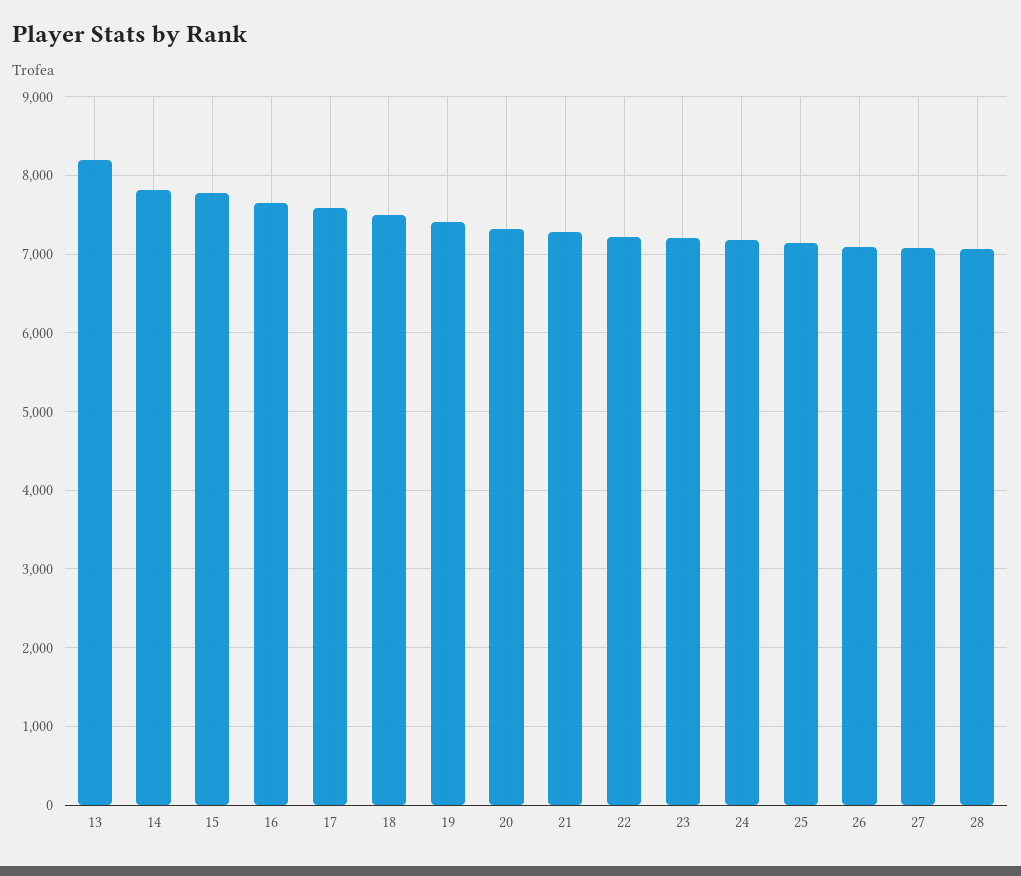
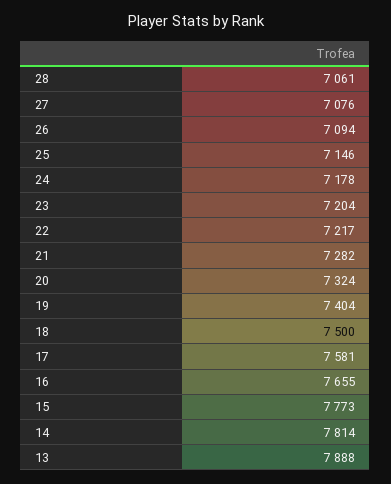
13: 8200 -> 7888

